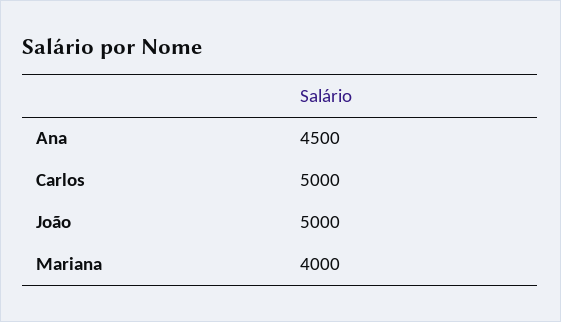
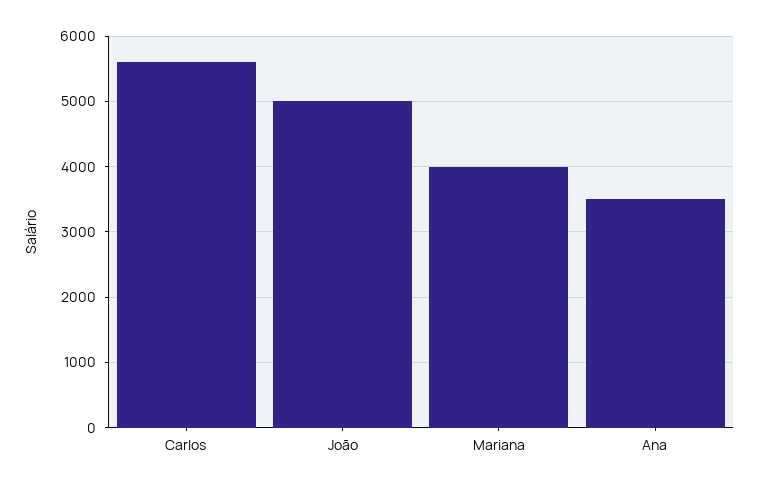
Ana: 4500 -> 3500
Carlos: 5000 -> 5600

